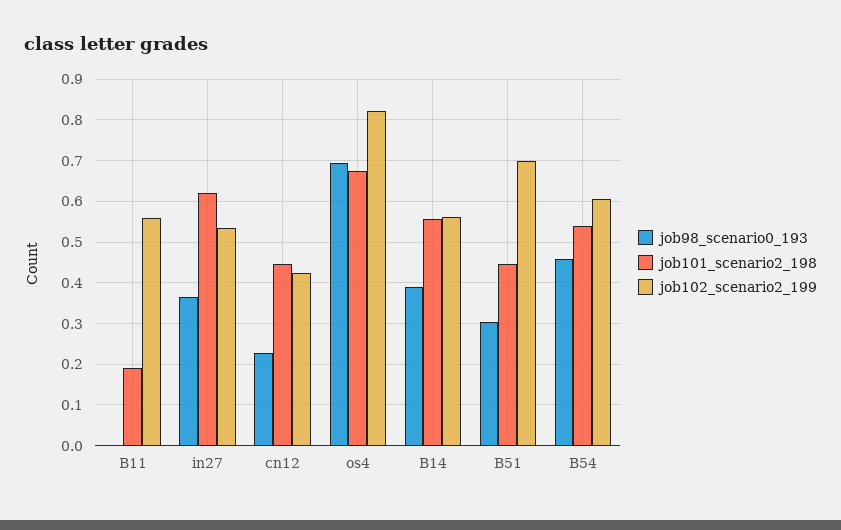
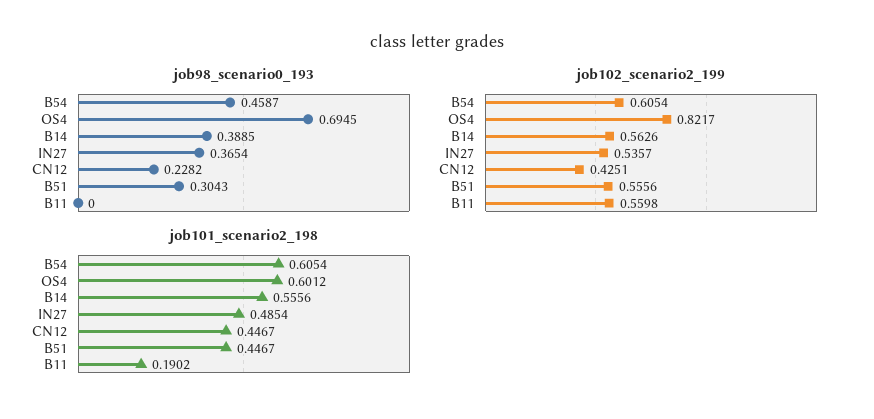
job101_scenario2_198, in27: 0.62 -> 0.4854
job101_scenario2_198, os4: 0.68 -> 0.6012
job102_scenario2_199, B51: 0.7 -> 0.5556
job101_scenario2_198, B54: 0.54 -> 0.6054

